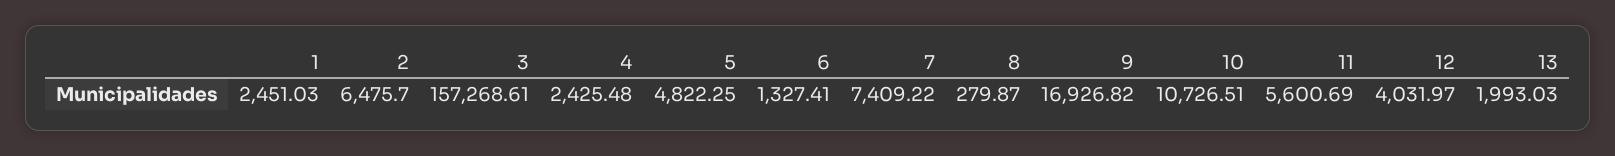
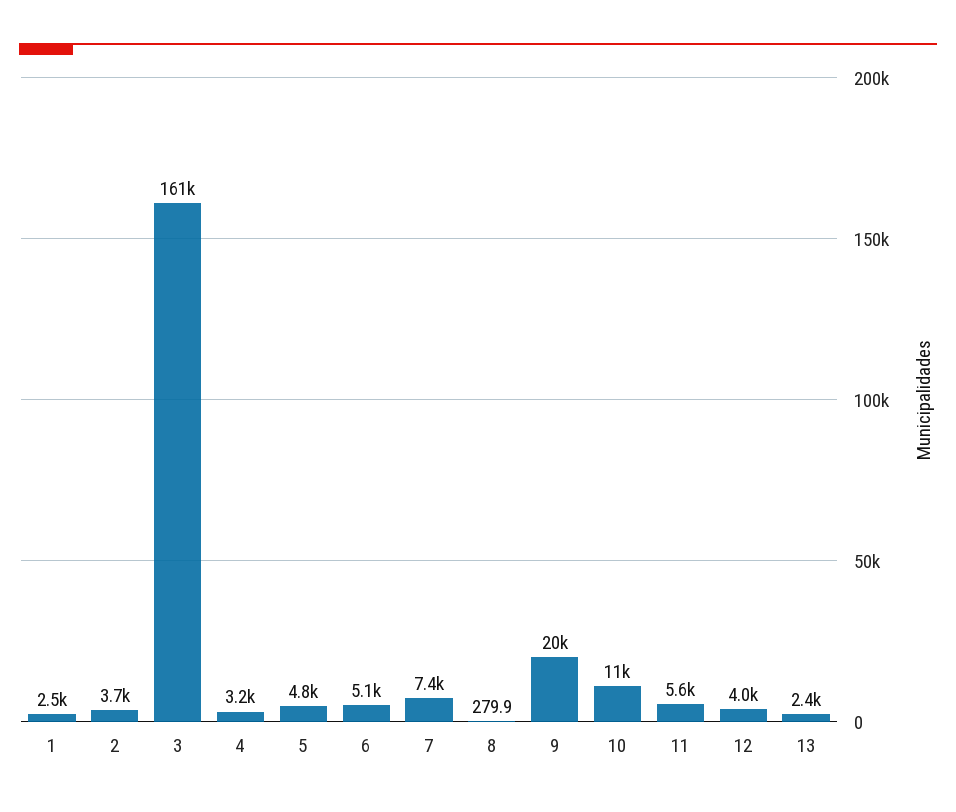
2: 6475.7 -> 3700
3: 157268.61 -> 161000
4: 2425.48 -> 3200
6: 1327.41 -> 5100
9: 16926.82 -> 20000
13: 1993.03 -> 2400

